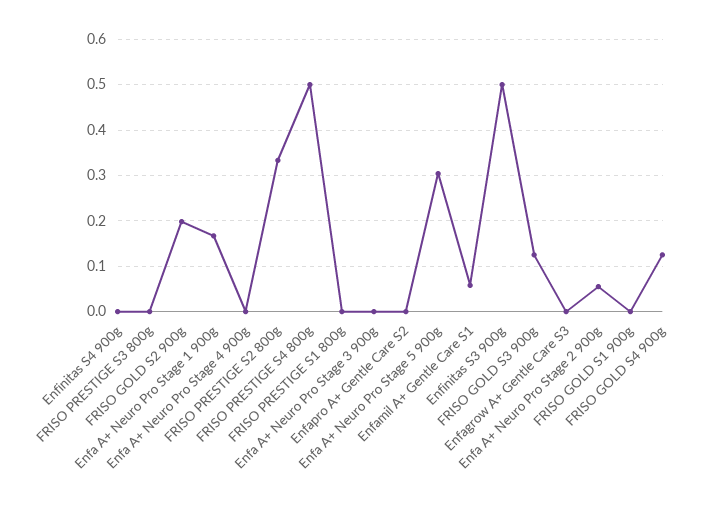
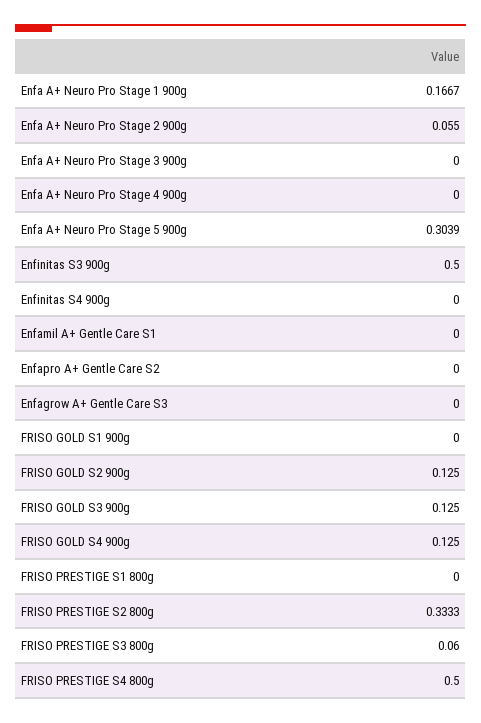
FRISO PRESTIGE S3 800g: 0 -> 0.06
FRISO GOLD S2 900g: 0.2 -> 0.125
Enfamil A+ Gentle Care S1: 0.06 -> 0

